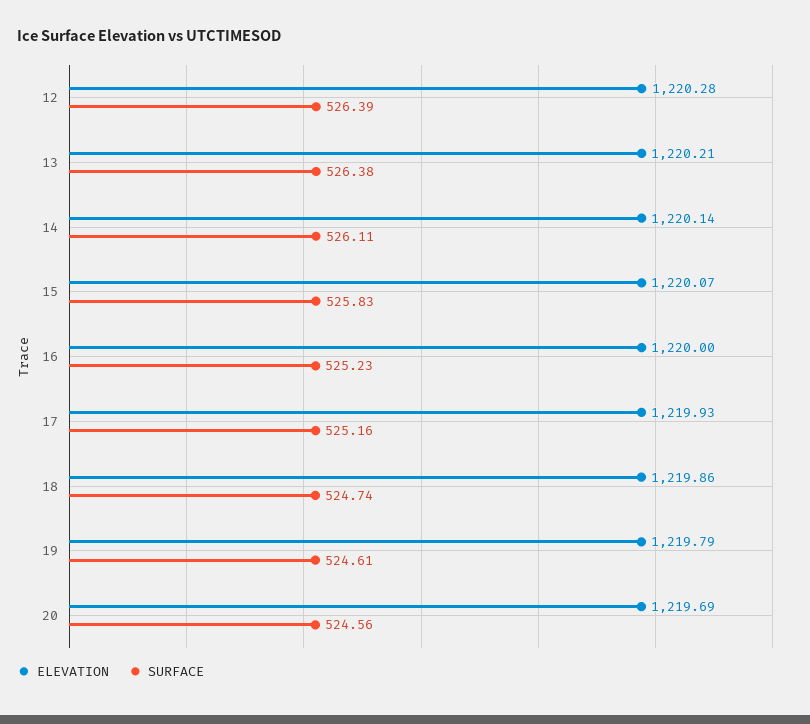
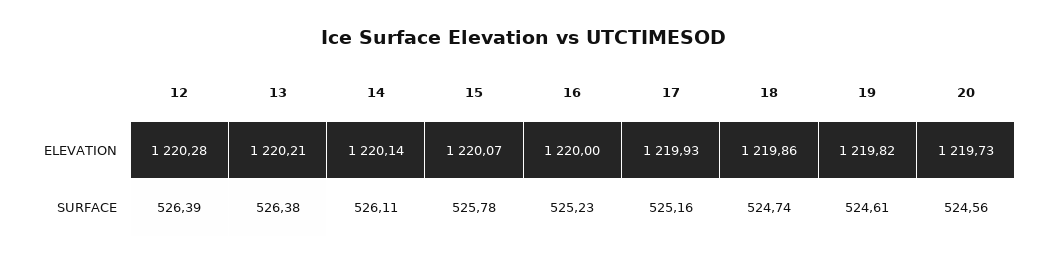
SURFACE, 15: 525.83 -> 525.78
ELEVATION, 19: 1219.79 -> 1219.82
ELEVATION, 20: 1219.69 -> 1219.73

